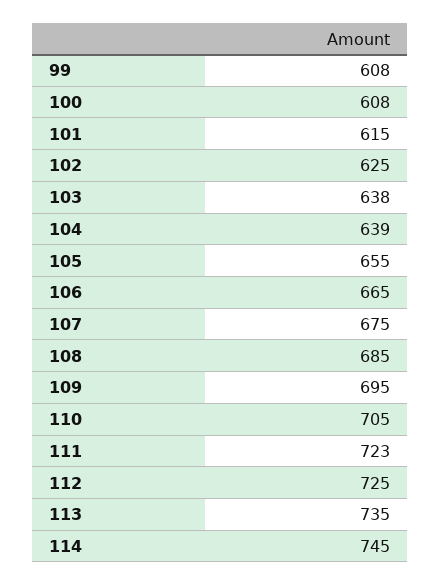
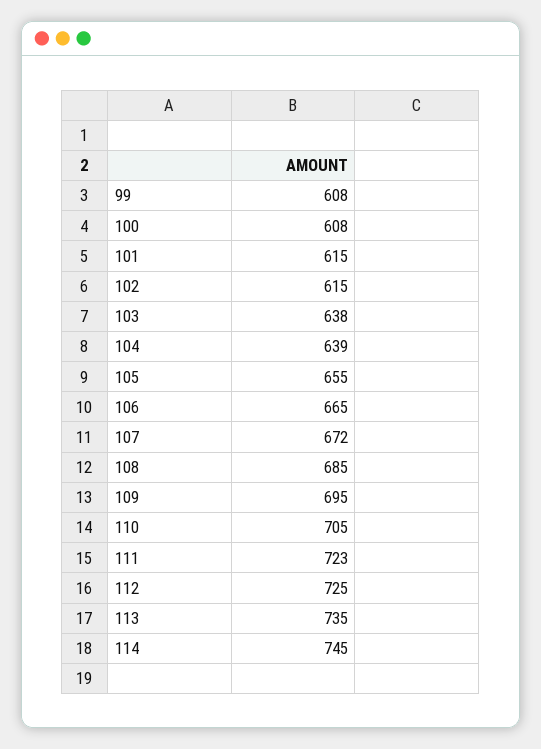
102: 625 -> 615
107: 675 -> 672

